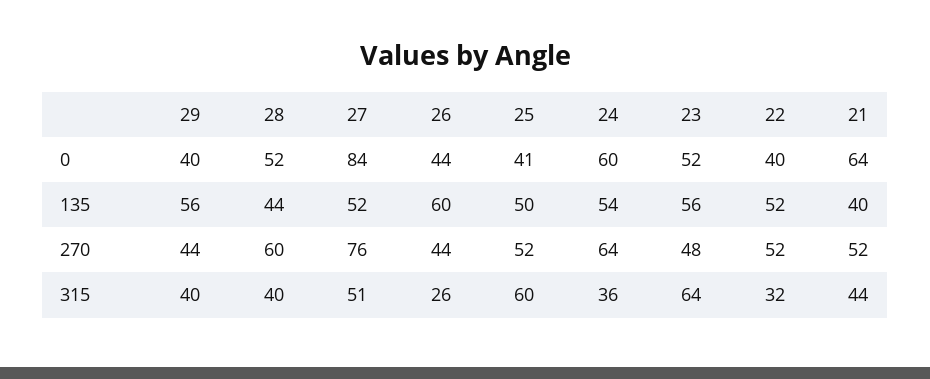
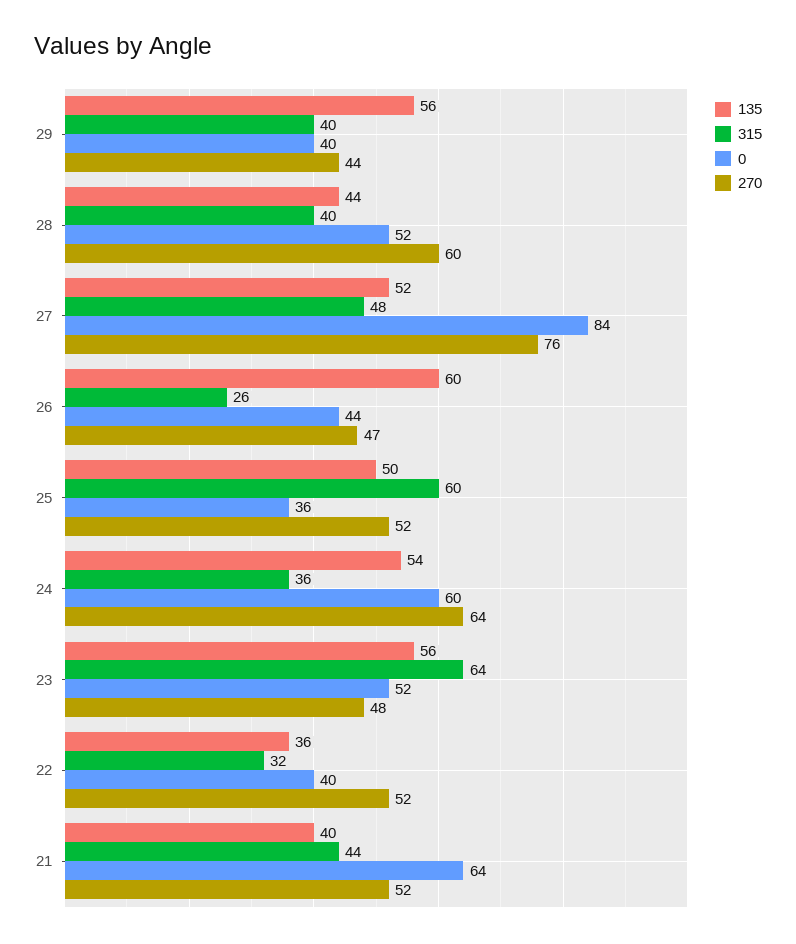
0, 25: 41 -> 36
135, 22: 52 -> 36
270, 26: 44 -> 47
315, 27: 51 -> 48

